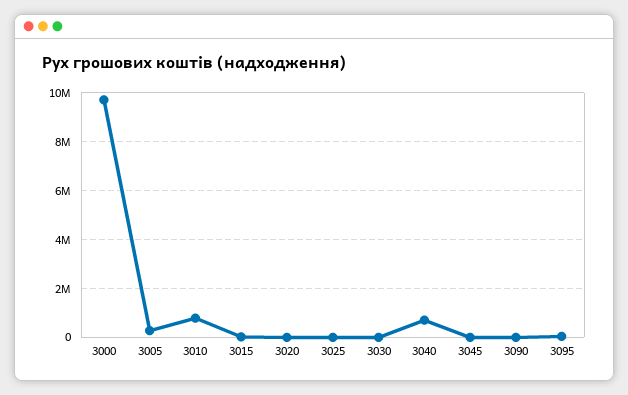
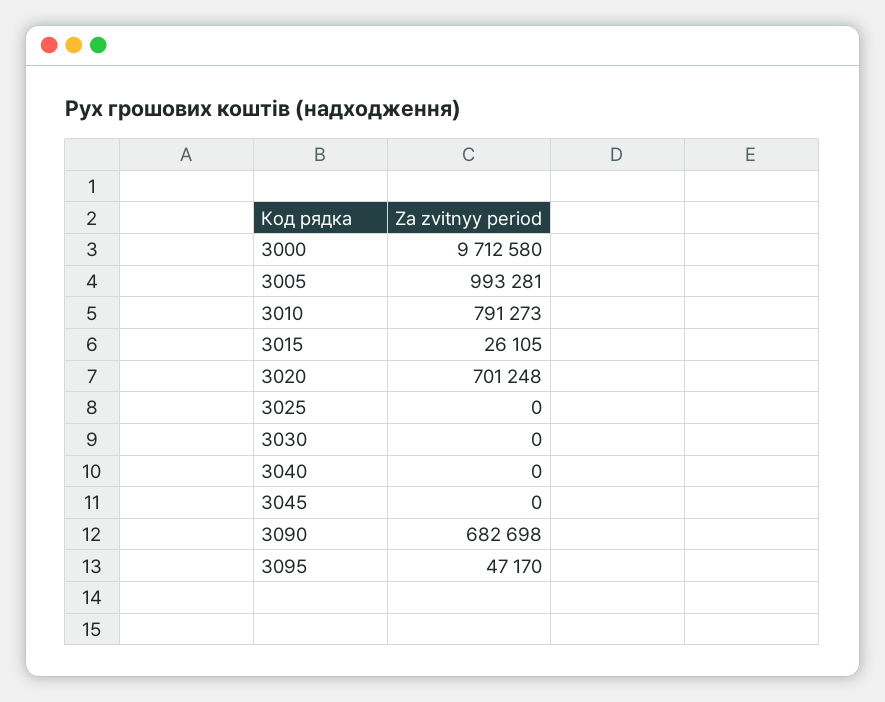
3005: 250000 -> 993281
3020: 0 -> 701248
3040: 750000 -> 0
3090: 0 -> 682698

